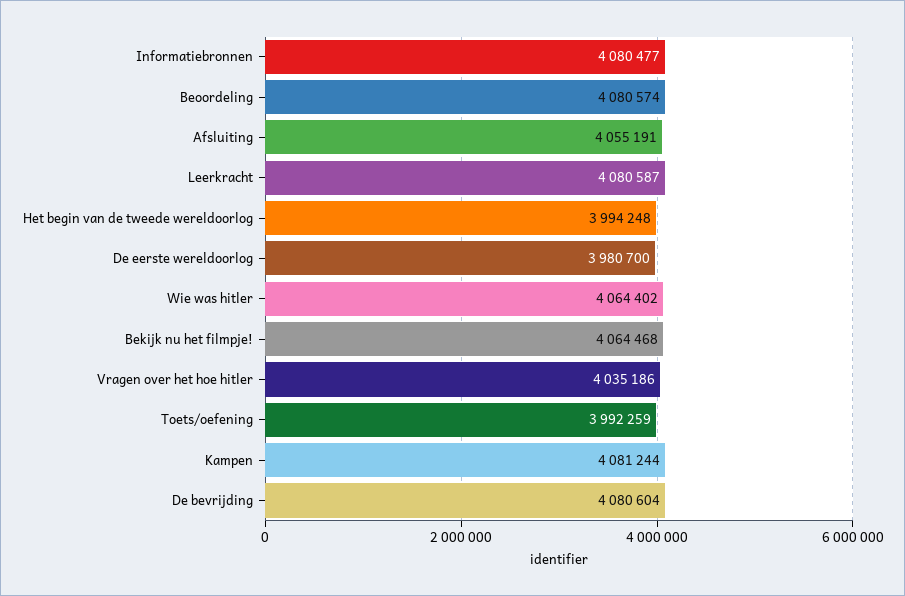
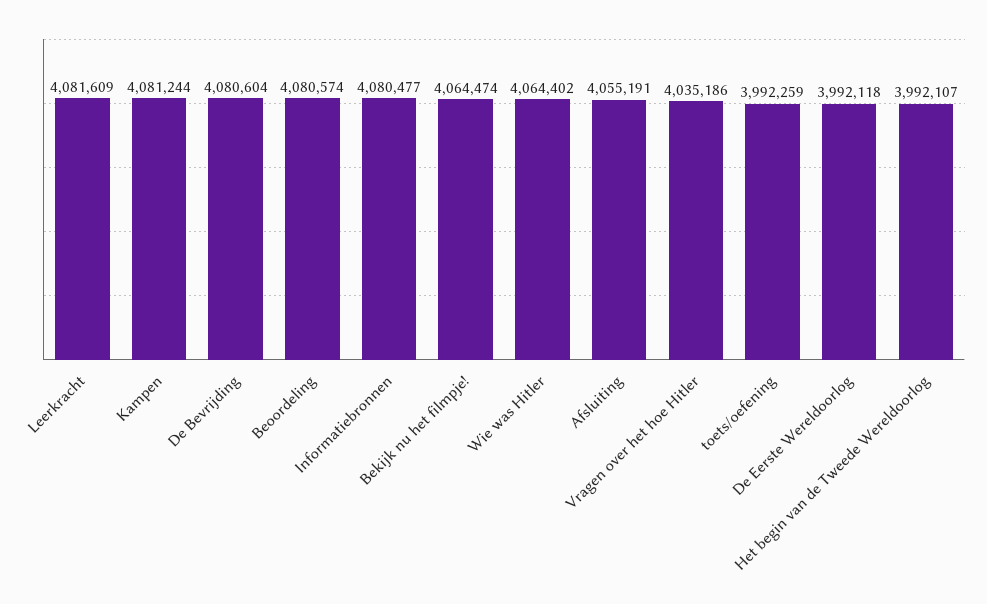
Leerkracht: 4080587 -> 4081609
Het begin van de tweede wereldoorlog: 3994248 -> 3992107
De eerste wereldoorlog: 3980700 -> 3992118
Bekijk nu het filmpje!: 4064468 -> 4064474

